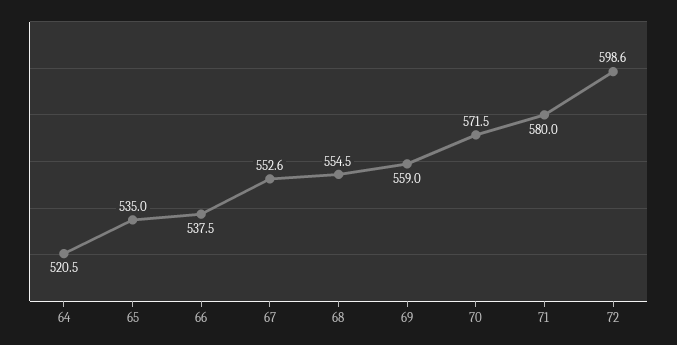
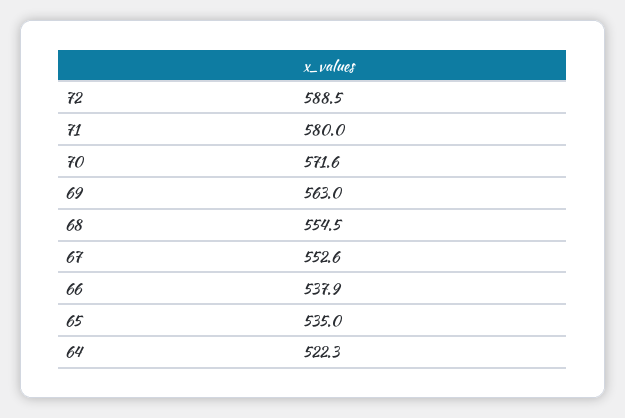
64: 520.5 -> 522.3
66: 537.5 -> 537.9
69: 559 -> 563
70: 571.5 -> 571.6
72: 598.6 -> 588.5

